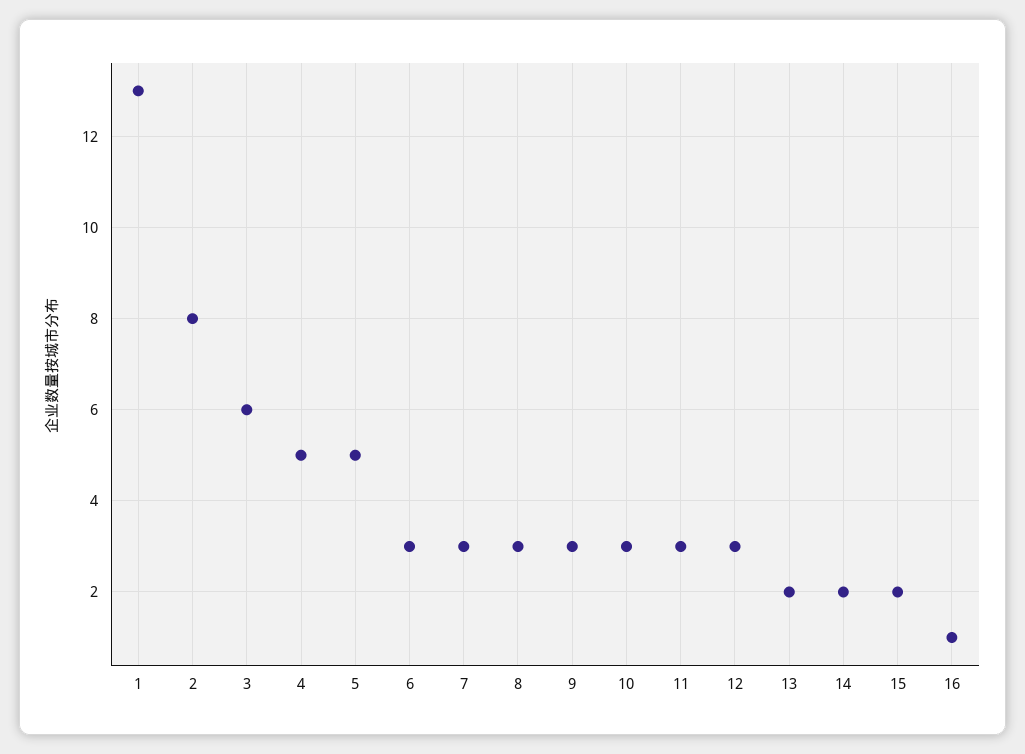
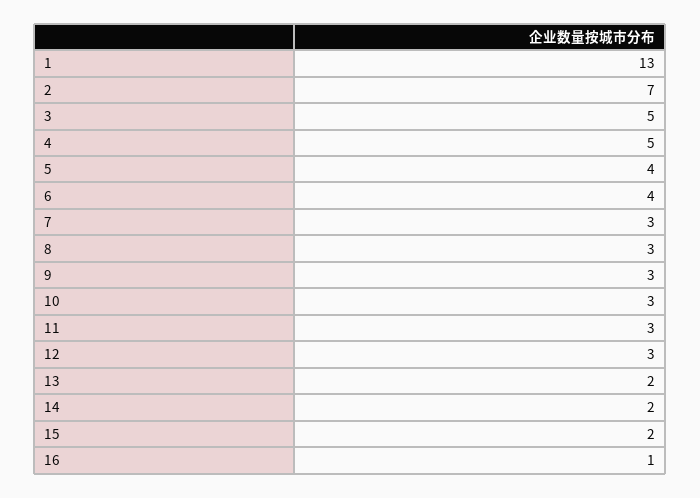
2: 8 -> 7
3: 6 -> 5
5: 5 -> 4
6: 3 -> 4

